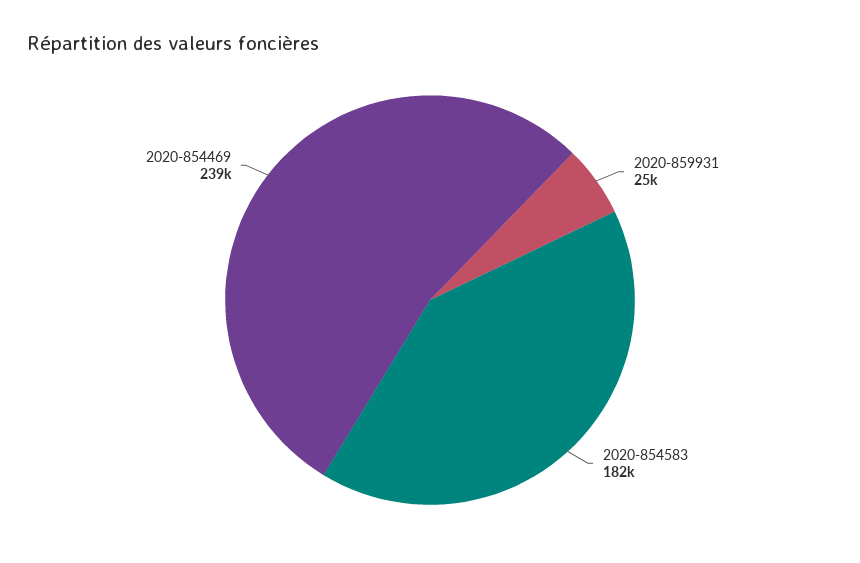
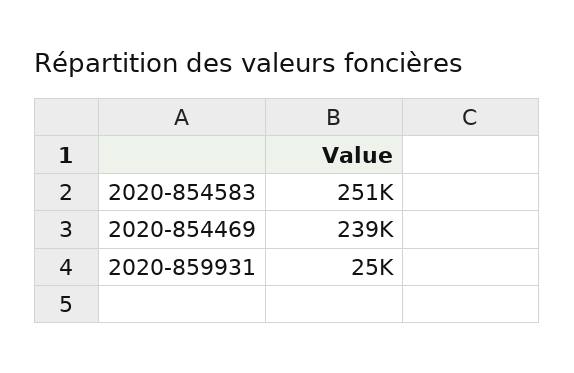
2020-854583: 182000 -> 251000

